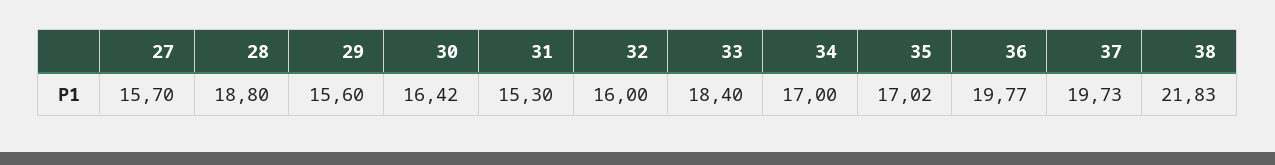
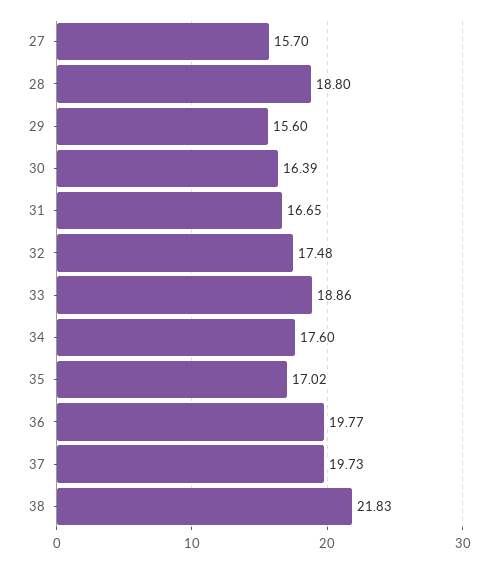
30: 16.42 -> 16.39
31: 15.3 -> 16.65
32: 16 -> 17.48
33: 18.4 -> 18.86
34: 17 -> 17.6

